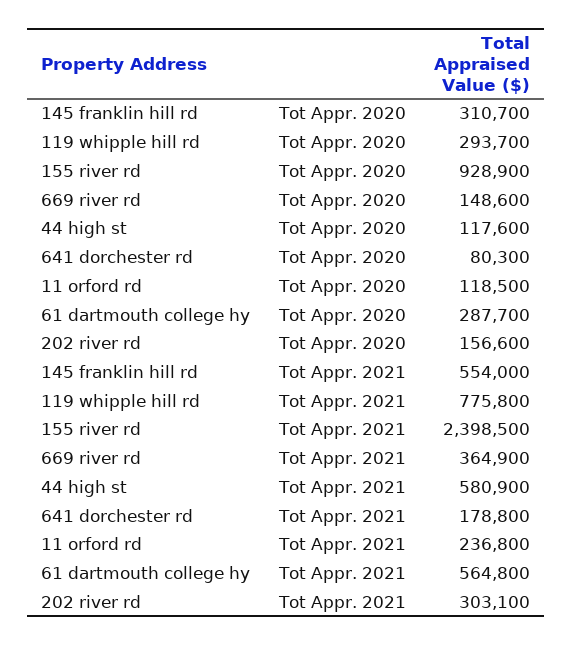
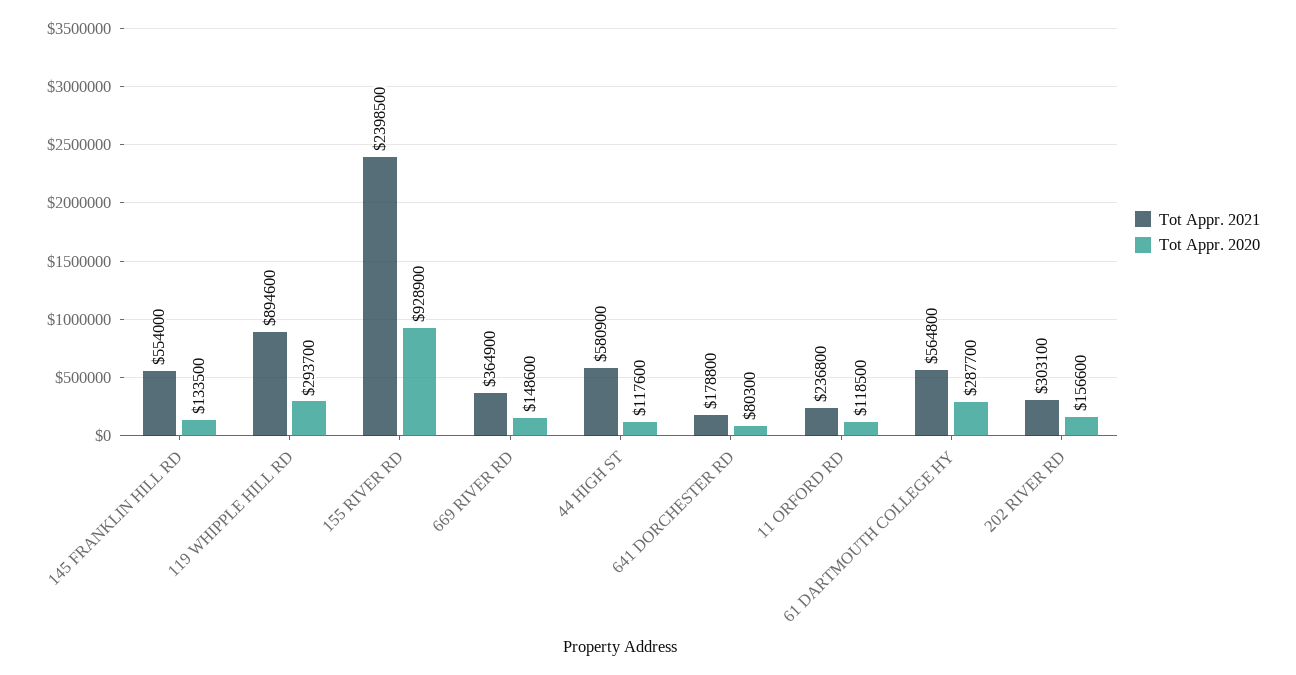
Tot Appr. 2020, 145 franklin hill rd: 310700 -> 133500
Tot Appr. 2021, 119 whipple hill rd: 775800 -> 894600

